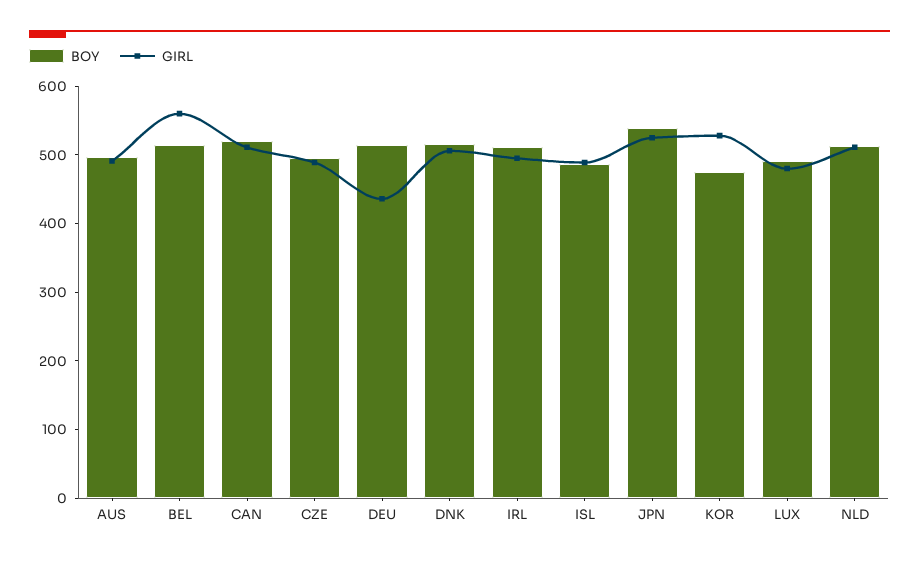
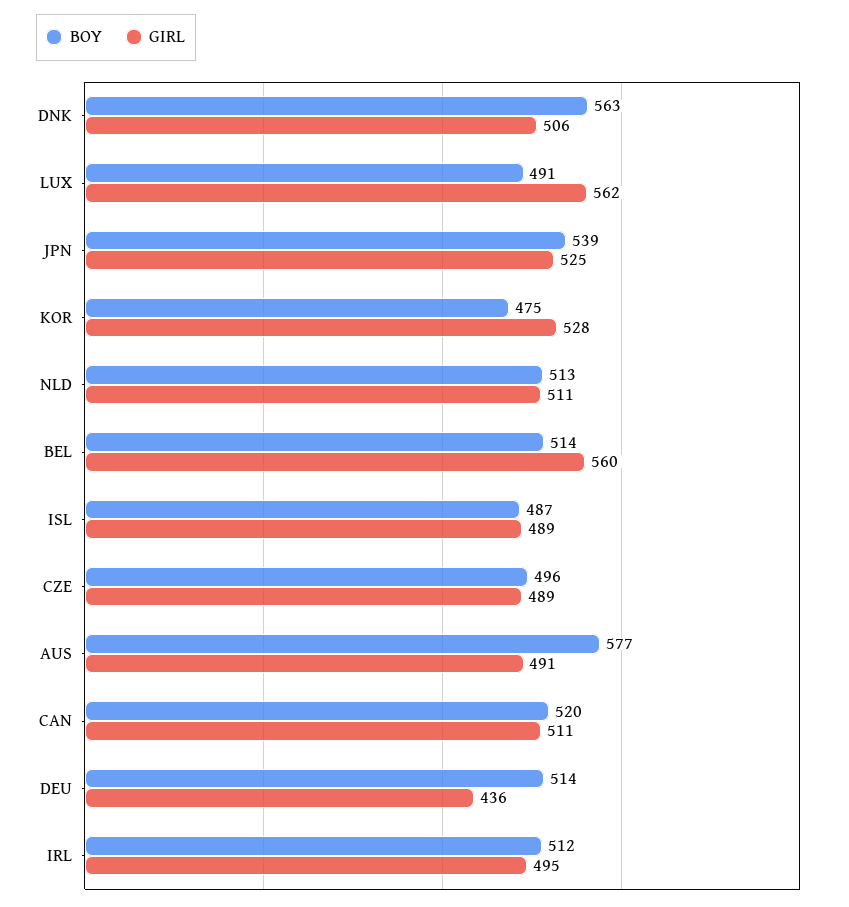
BOY, AUS: 500 -> 577
BOY, DNK: 520 -> 563
GIRL, LUX: 480 -> 562

